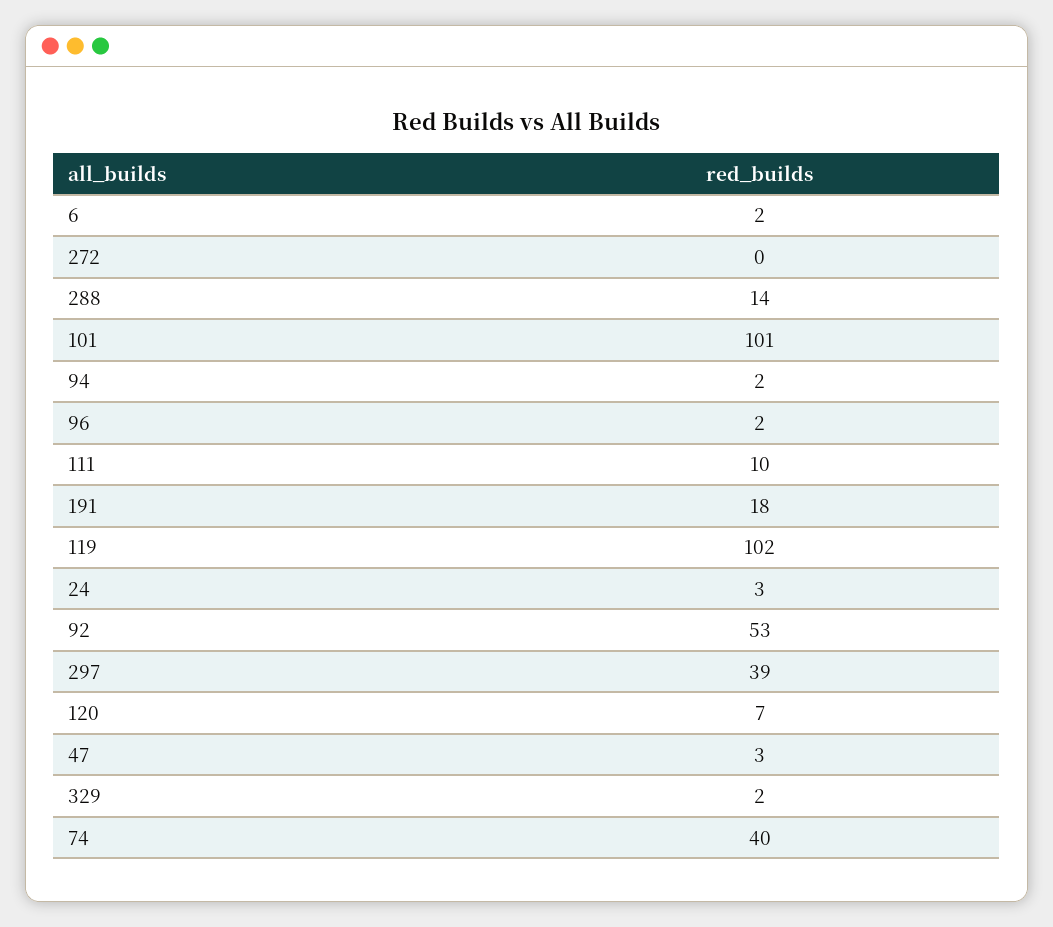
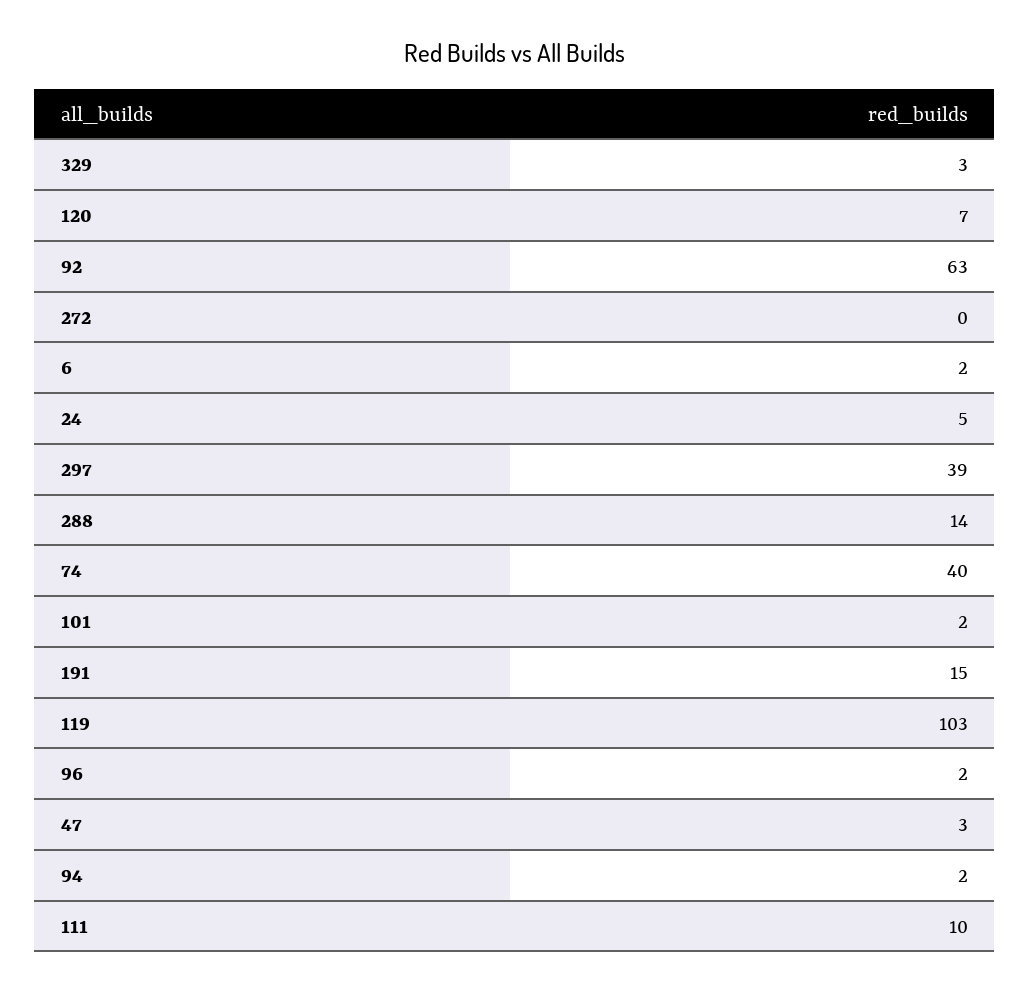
101: 101 -> 2
191: 18 -> 15
119: 102 -> 103
24: 3 -> 5
92: 53 -> 63
329: 2 -> 3

